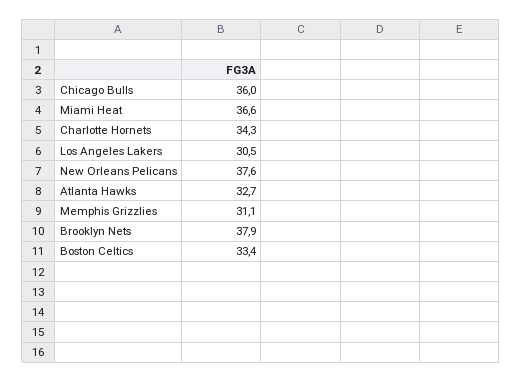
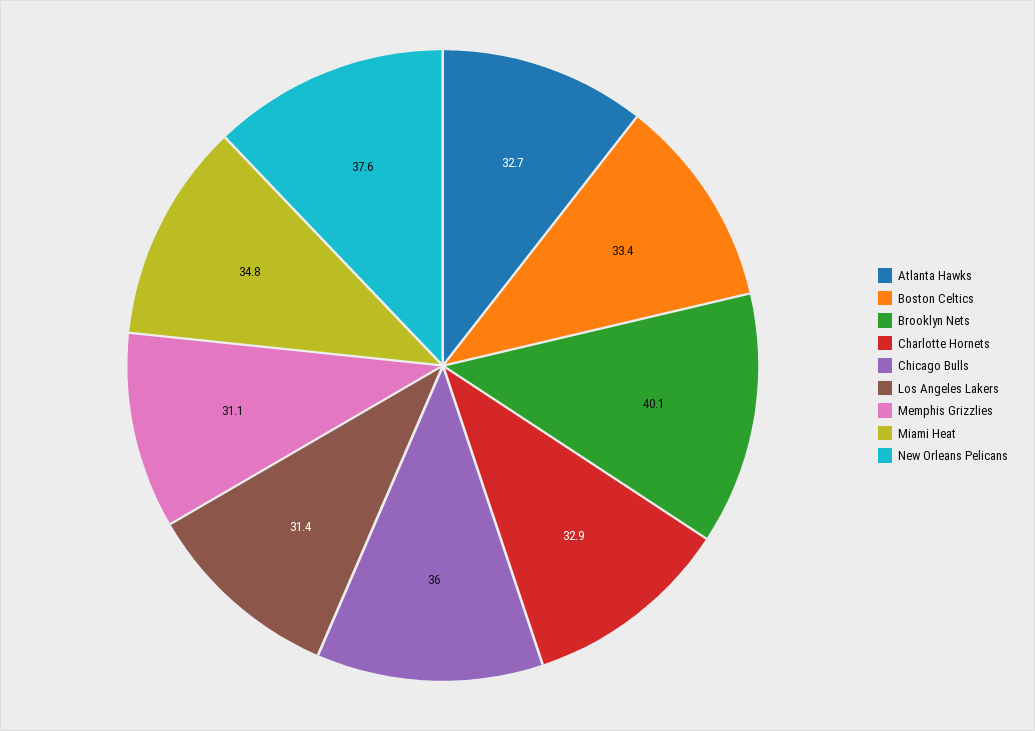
Miami Heat: 36.6 -> 34.8
Charlotte Hornets: 34.3 -> 32.9
Los Angeles Lakers: 30.5 -> 31.4
Brooklyn Nets: 37.9 -> 40.1

